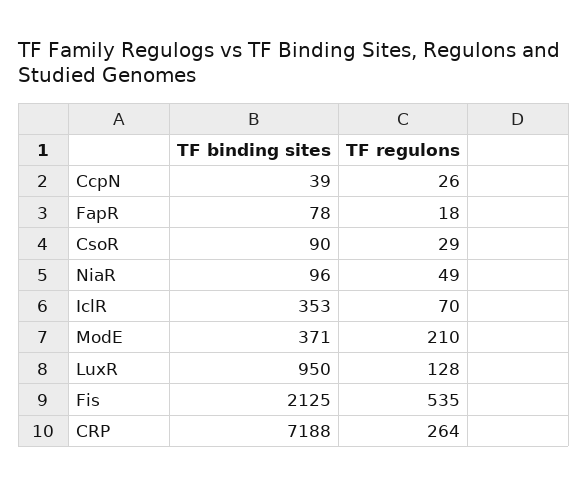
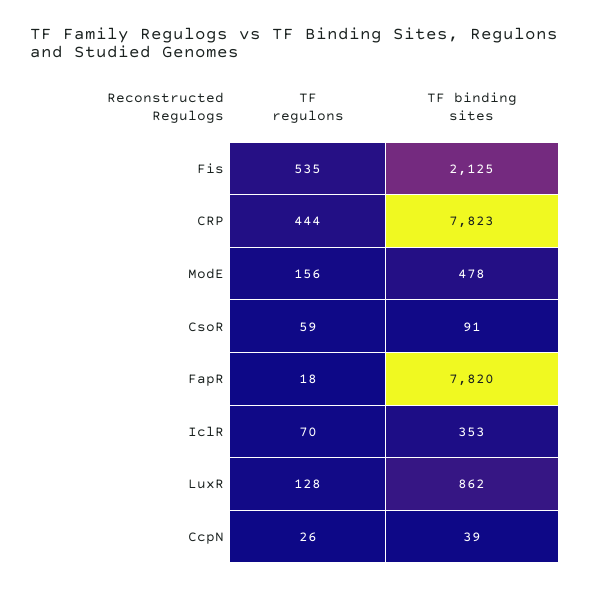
TF binding sites, FapR: 78 -> 7820
TF binding sites, CsoR: 90 -> 91
TF regulons, CsoR: 29 -> 59
TF binding sites, NiaR: 96 -> none
TF regulons, NiaR: 49 -> none
TF binding sites, ModE: 371 -> 478
TF regulons, ModE: 210 -> 156
TF binding sites, LuxR: 950 -> 862
TF binding sites, CRP: 7188 -> 7823
TF regulons, CRP: 264 -> 444

